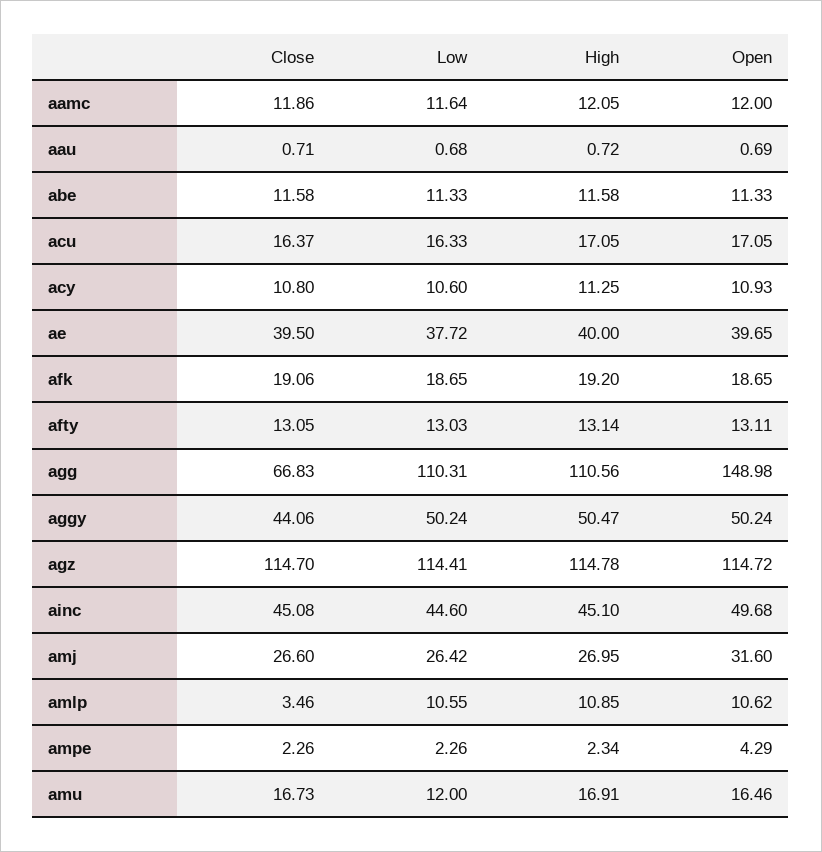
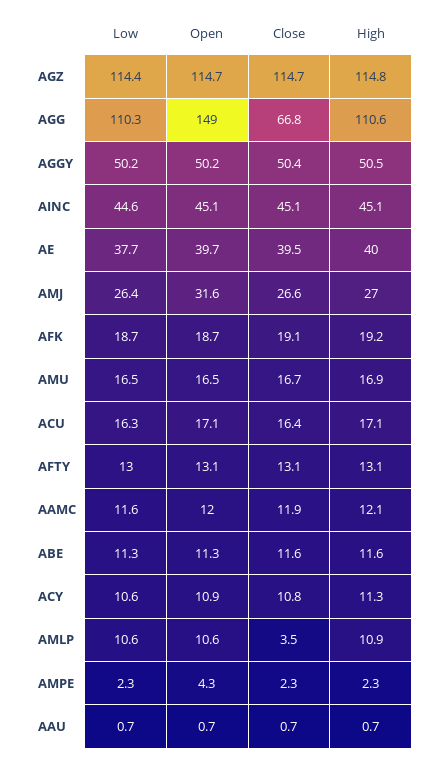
Close, aggy: 44.06 -> 50.4
Open, ainc: 49.68 -> 45.1
Low, amu: 12 -> 16.5

